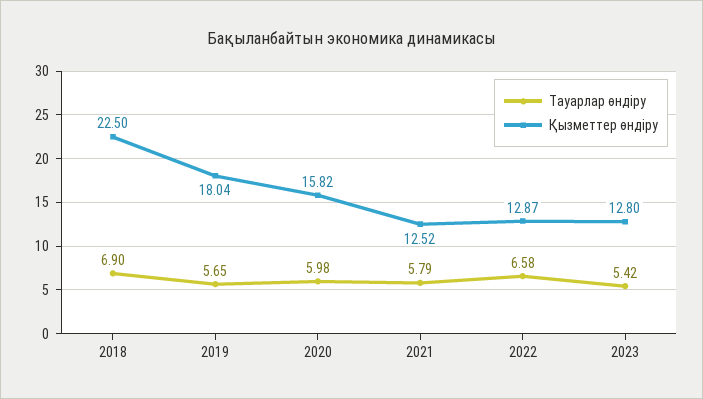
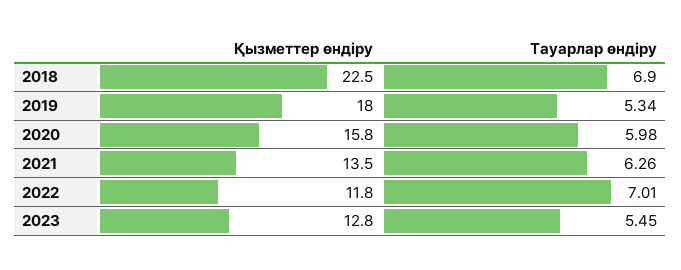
Тауарлар өндіру, 2019: 5.65 -> 5.34
Тауарлар өндіру, 2021: 5.79 -> 6.26
Қызметтер өндіру, 2021: 12.52 -> 13.5
Тауарлар өндіру, 2022: 6.58 -> 7.01
Қызметтер өндіру, 2022: 12.87 -> 11.8
Тауарлар өндіру, 2023: 5.42 -> 5.45

